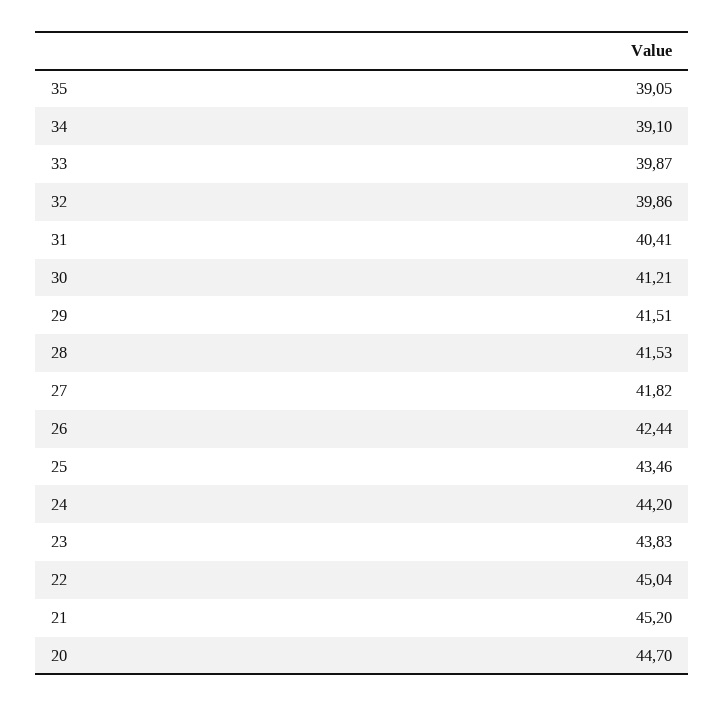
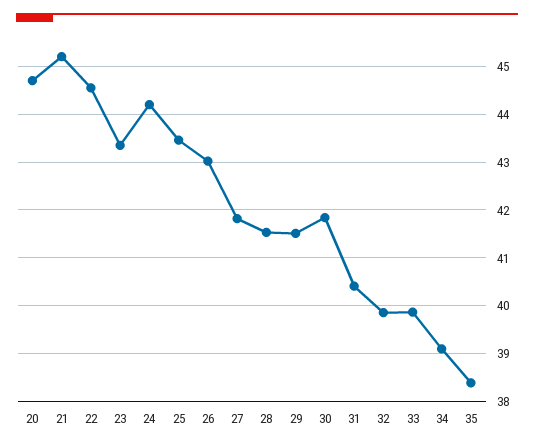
35: 39.05 -> 38.4
30: 41.21 -> 41.8
26: 42.44 -> 43
23: 43.83 -> 43.4
22: 45.04 -> 44.6

